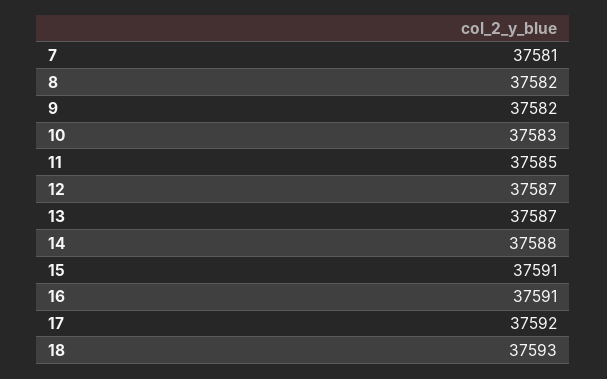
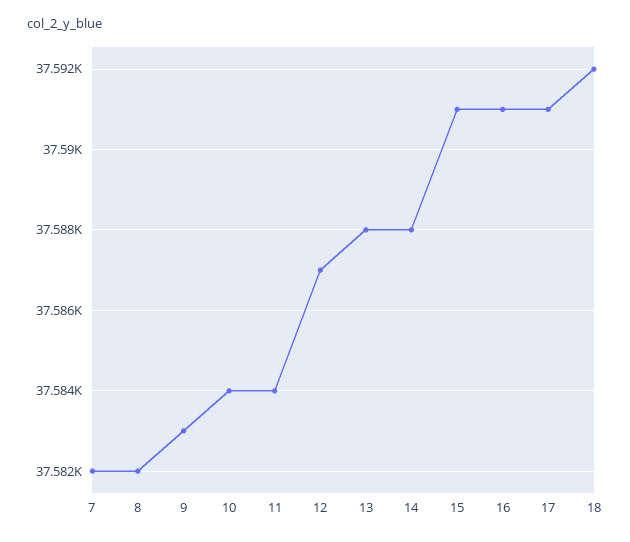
7: 37581 -> 37582
9: 37582 -> 37583
10: 37583 -> 37584
11: 37585 -> 37584
13: 37587 -> 37588
17: 37592 -> 37591
18: 37593 -> 37592

